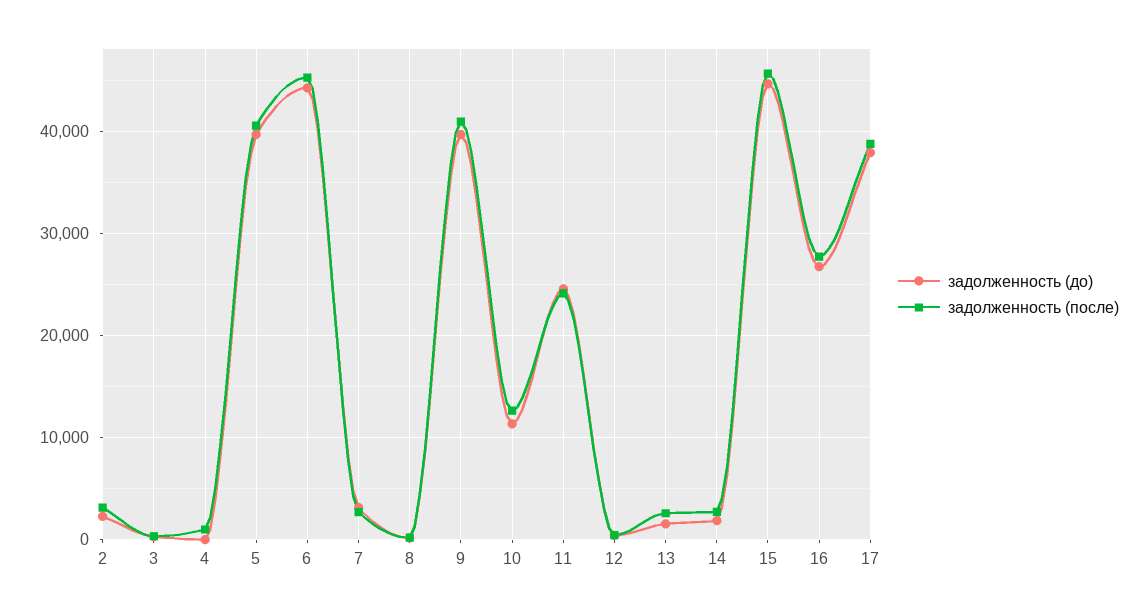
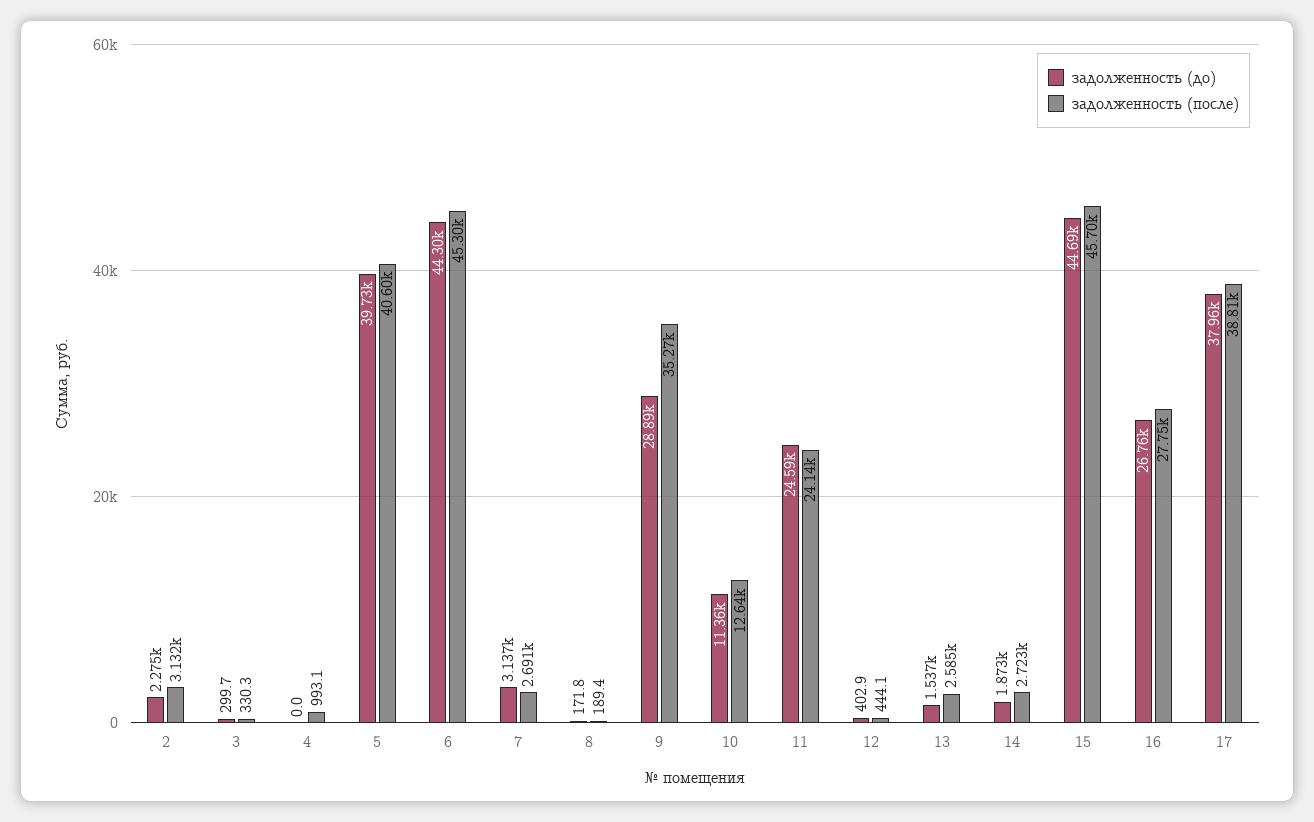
задолженность (до), 9: 40000 -> 28890
задолженность (после), 9: 41000 -> 35270

